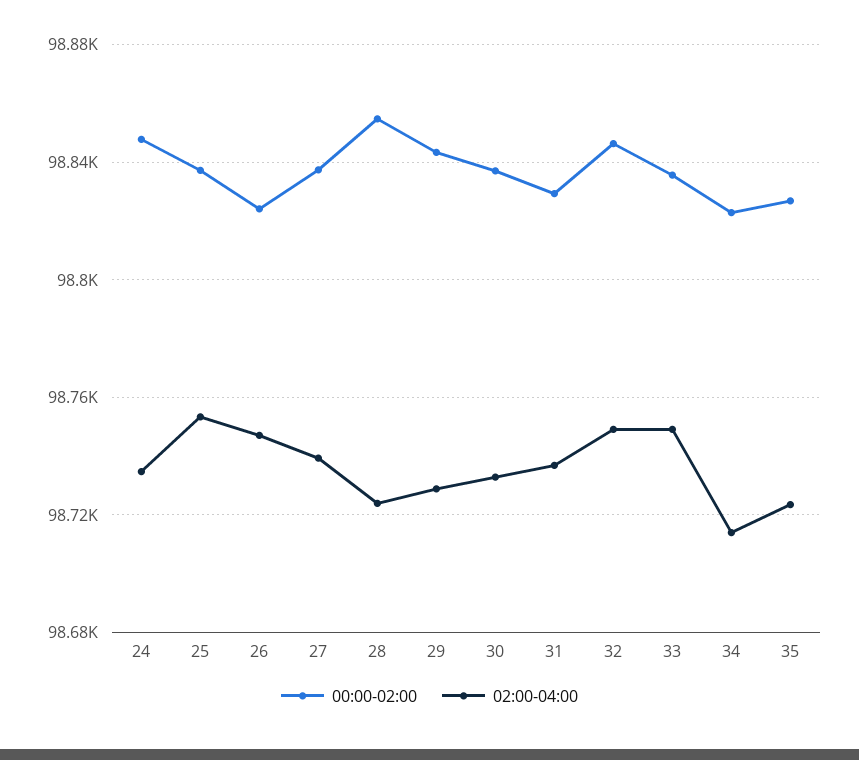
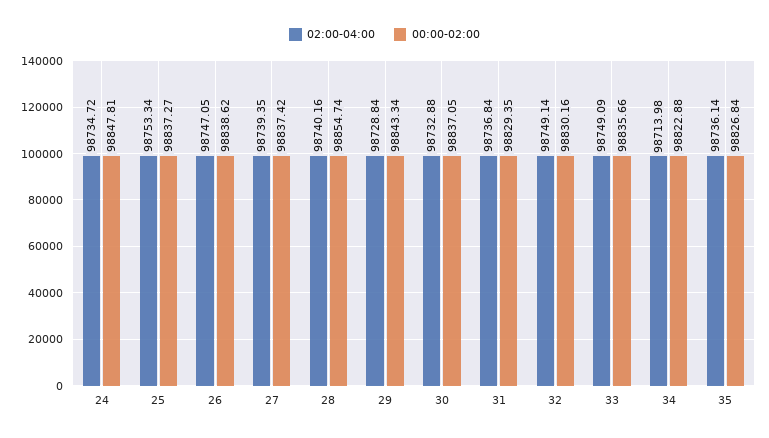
00:00-02:00, 26: 98825 -> 98838.62
02:00-04:00, 28: 98725 -> 98740.16
00:00-02:00, 32: 98845 -> 98830.16
02:00-04:00, 35: 98725 -> 98736.14

